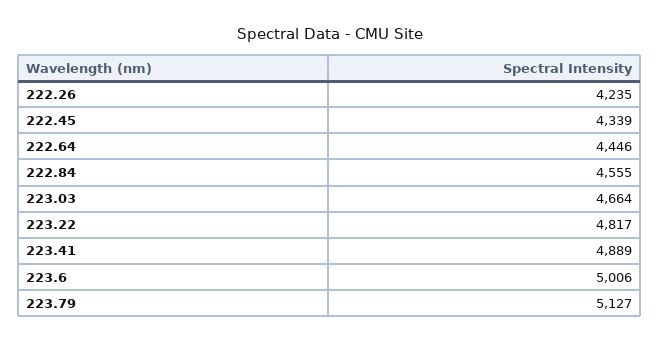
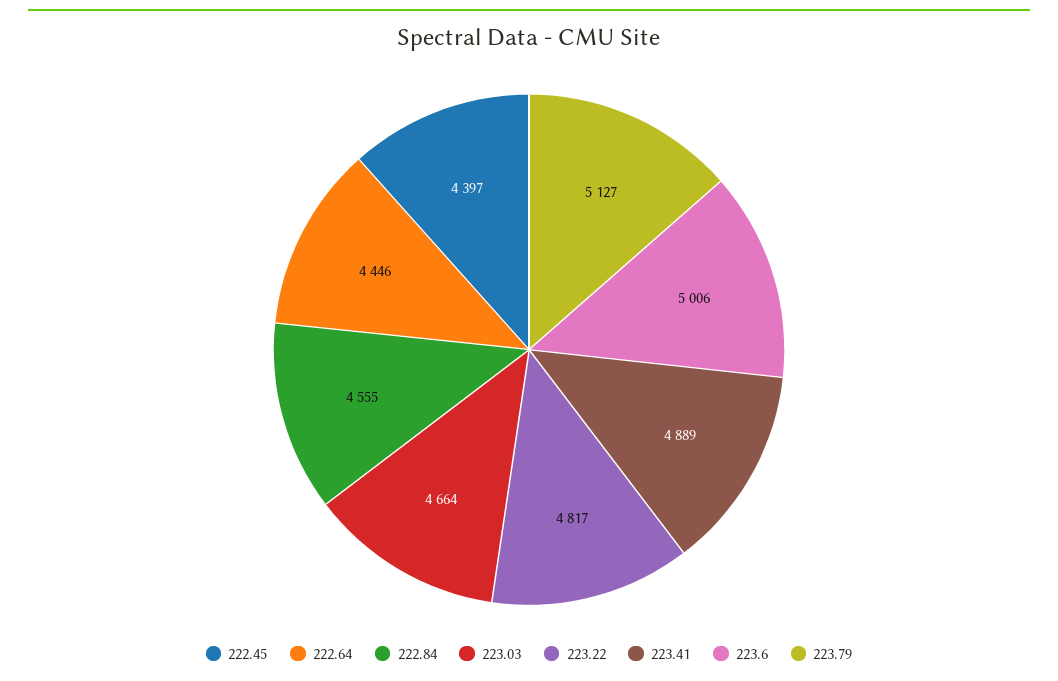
222.26: 4235 -> none
222.45: 4339 -> 4397

